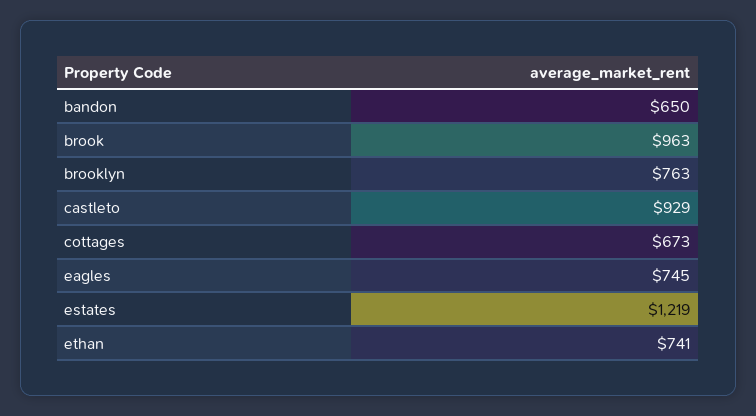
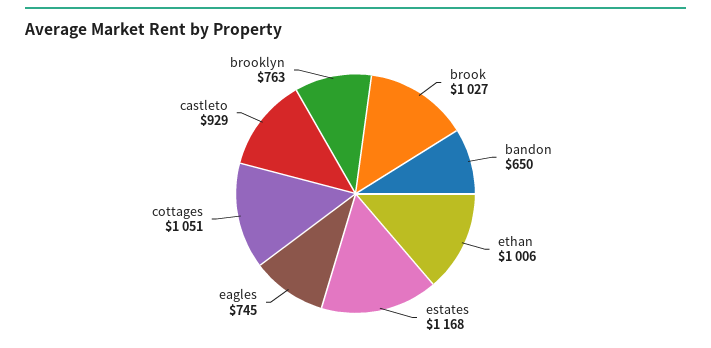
brook: 963 -> 1027
cottages: 673 -> 1051
estates: 1219 -> 1168
ethan: 741 -> 1006

